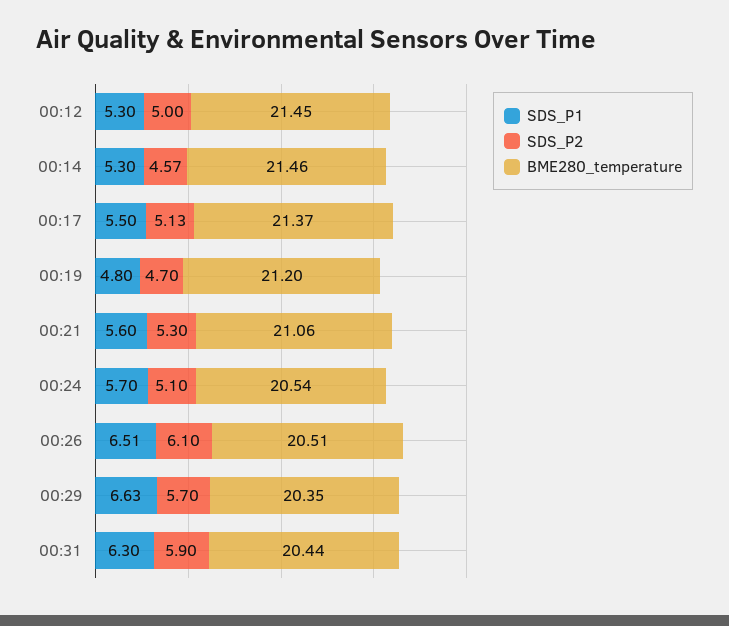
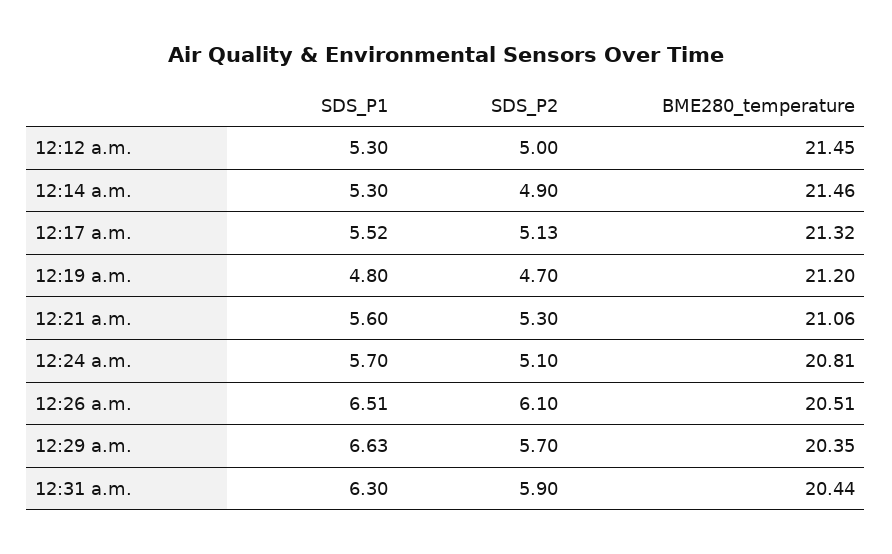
SDS_P2, 00:14: 4.57 -> 4.9
SDS_P1, 00:17: 5.5 -> 5.52
BME280_temperature, 00:17: 21.37 -> 21.32
BME280_temperature, 00:24: 20.54 -> 20.81

